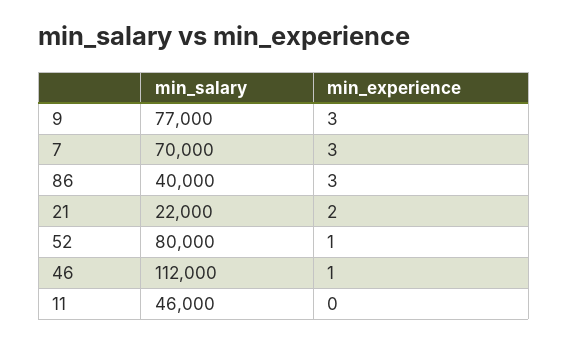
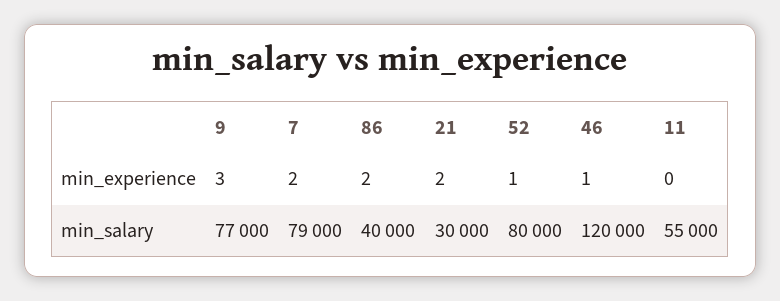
min_salary, 7: 70000 -> 79000
min_experience, 7: 3 -> 2
min_experience, 86: 3 -> 2
min_salary, 21: 22000 -> 30000
min_salary, 46: 112000 -> 120000
min_salary, 11: 46000 -> 55000

